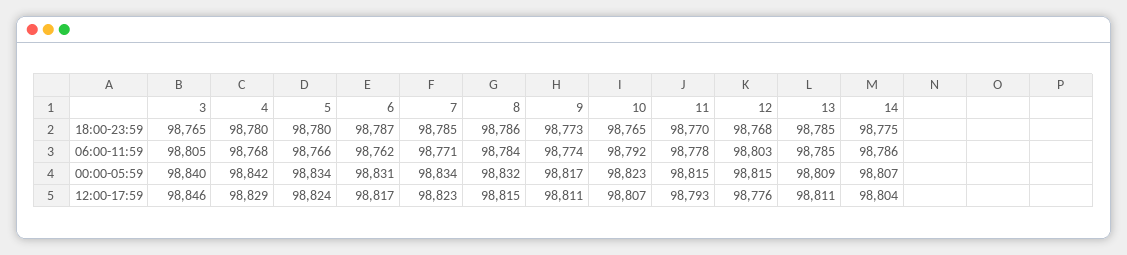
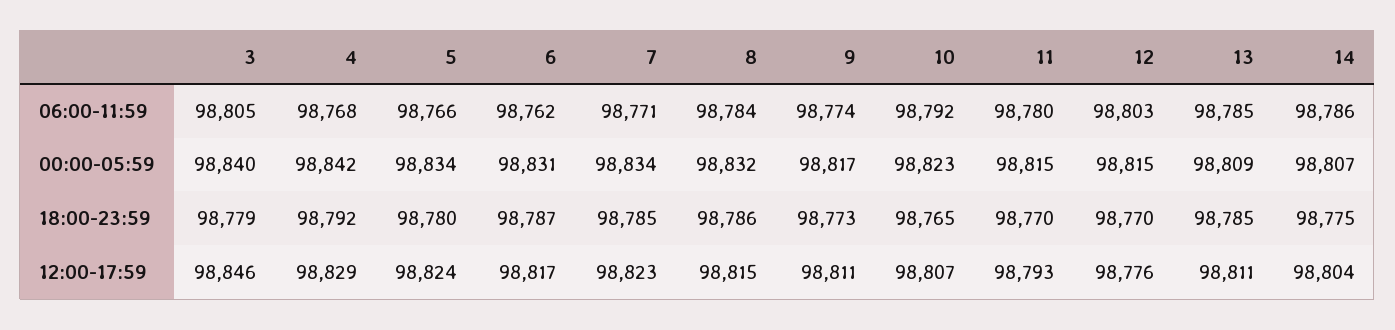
3, 18:00-23:59: 98765 -> 98779
4, 18:00-23:59: 98780 -> 98792
12, 18:00-23:59: 98768 -> 98770
11, 06:00-11:59: 98778 -> 98780

